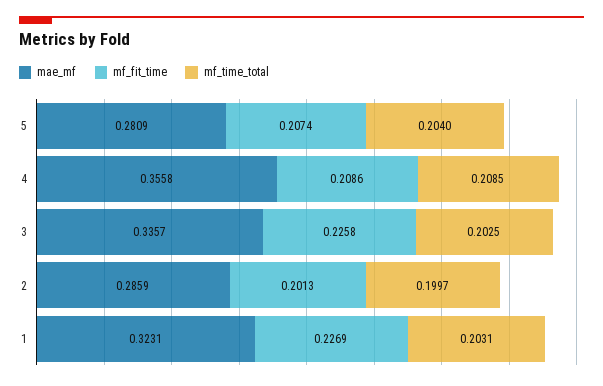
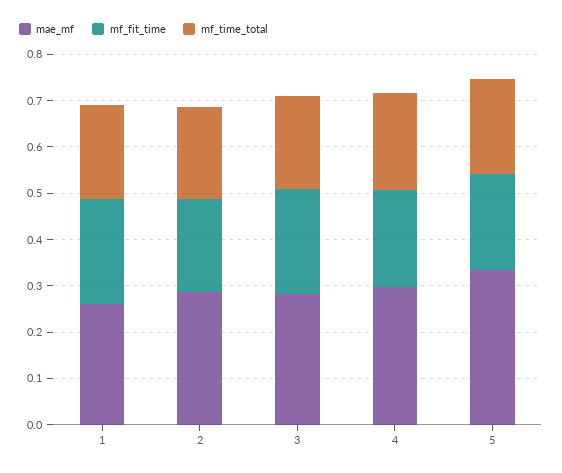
mae_mf, 5: 0.2809 -> 0.34
mae_mf, 4: 0.3558 -> 0.3
mae_mf, 3: 0.3357 -> 0.28
mae_mf, 1: 0.3231 -> 0.26

